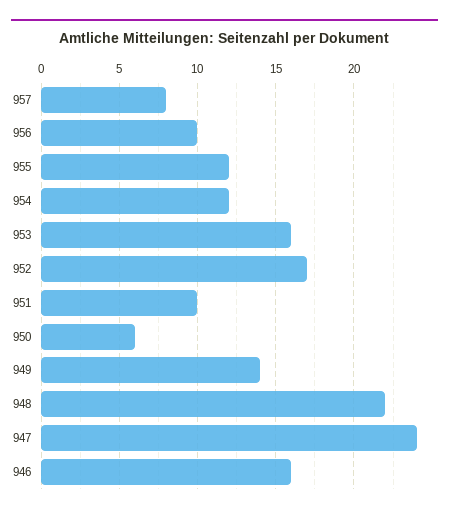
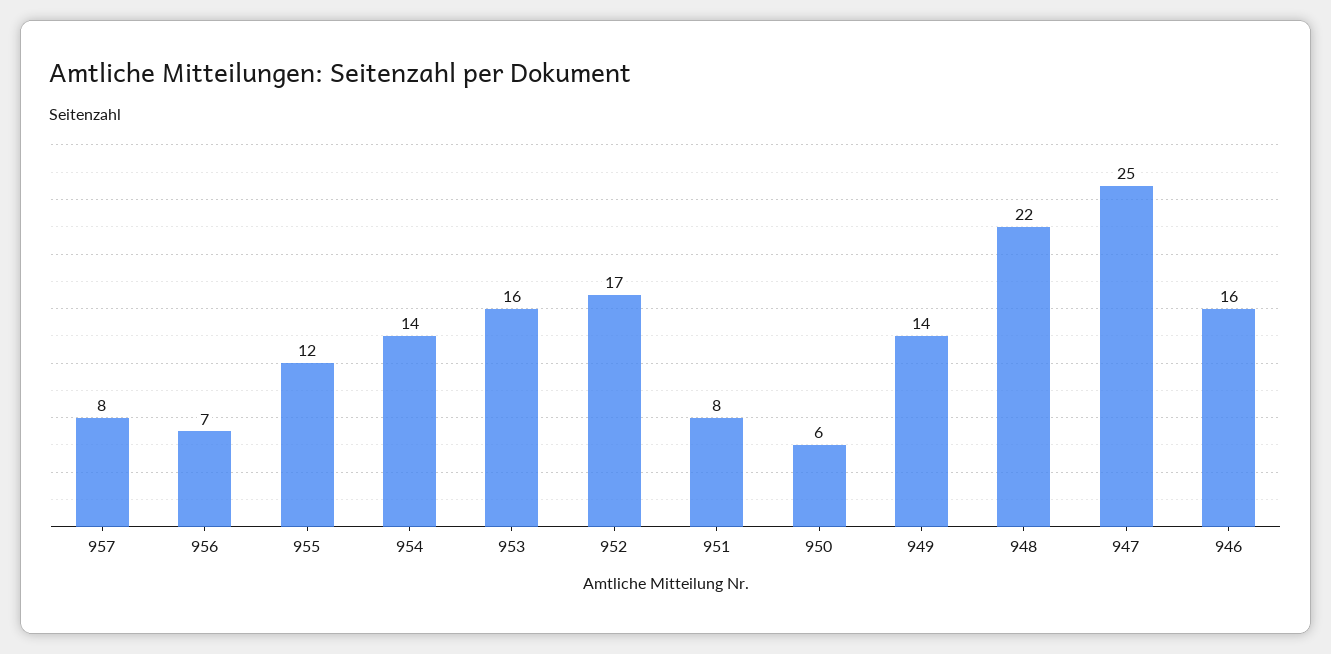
956: 10 -> 7
954: 12 -> 14
951: 10 -> 8
947: 24 -> 25

